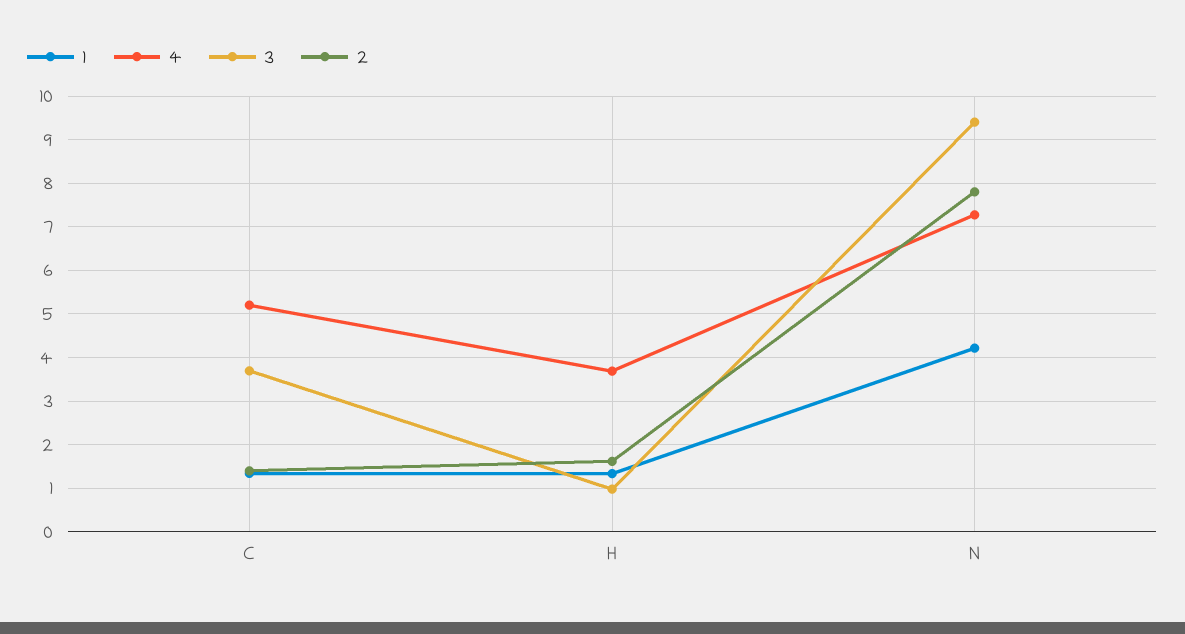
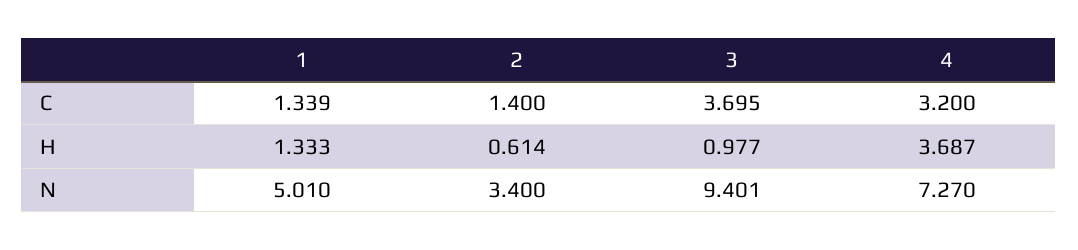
4, C: 5.2 -> 3.2
2, H: 1.6 -> 0.614
1, N: 4.2 -> 5.01
2, N: 7.8 -> 3.4

